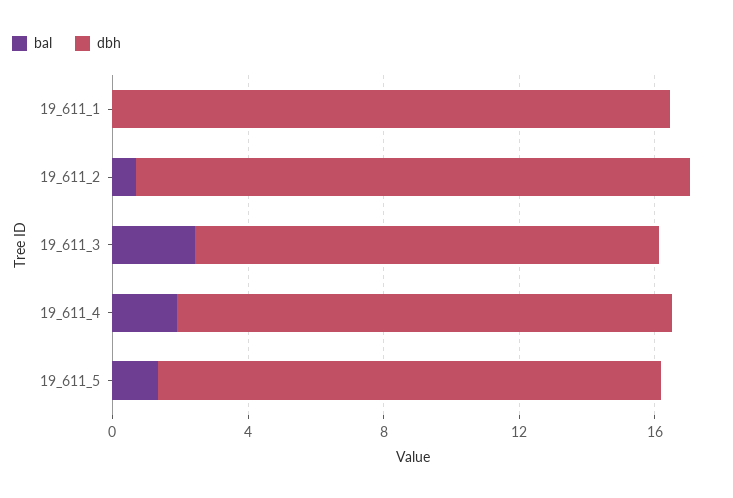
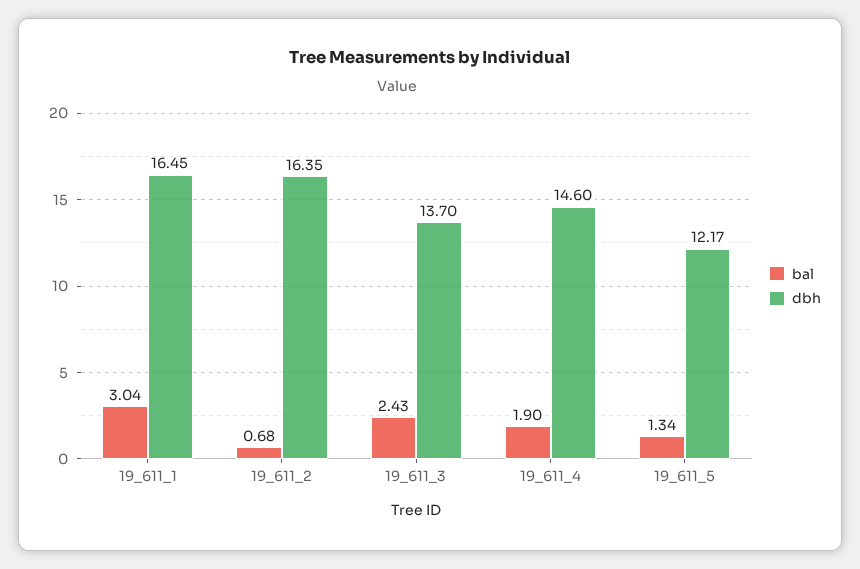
bal, 19_611_1: 0 -> 3.04
dbh, 19_611_5: 15 -> 12.17

